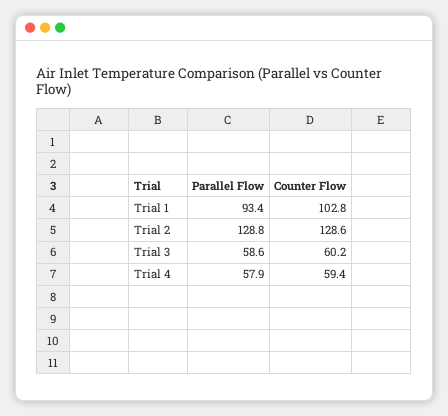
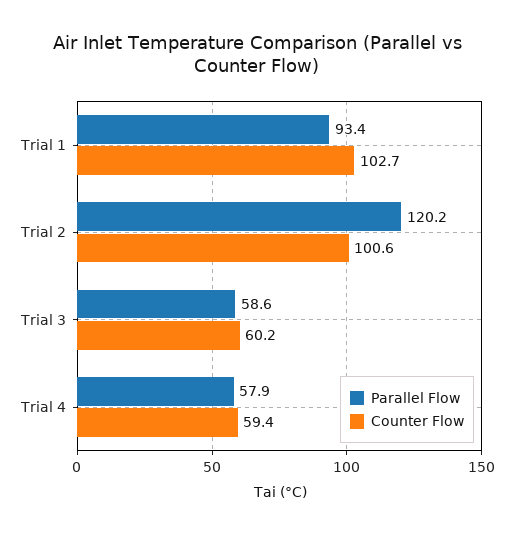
Counter Flow, Trial 1: 102.8 -> 102.7
Parallel Flow, Trial 2: 128.8 -> 120.2
Counter Flow, Trial 2: 128.6 -> 100.6

